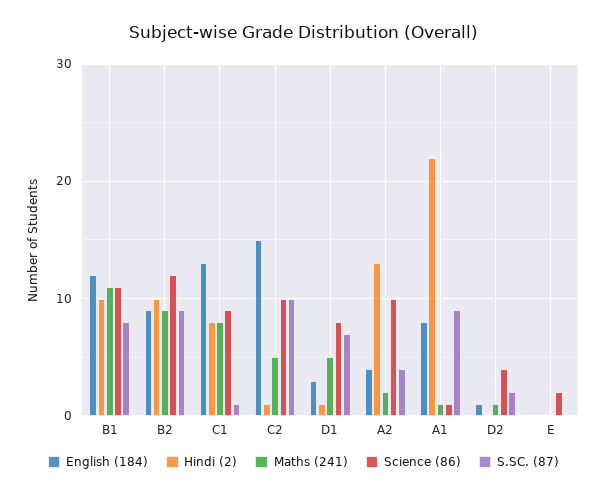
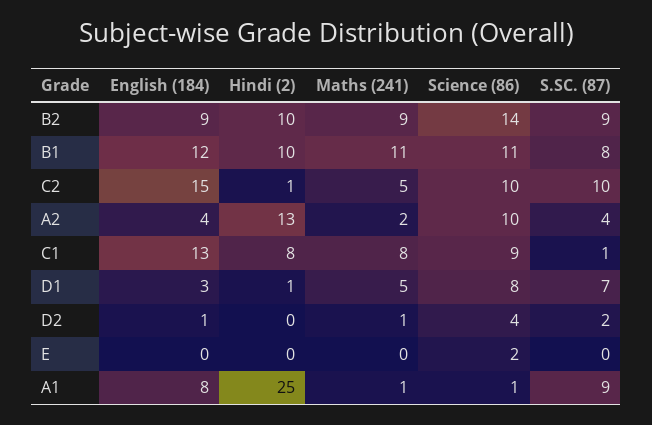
Science (86), B2: 12 -> 14
Hindi (2), A1: 22 -> 25

